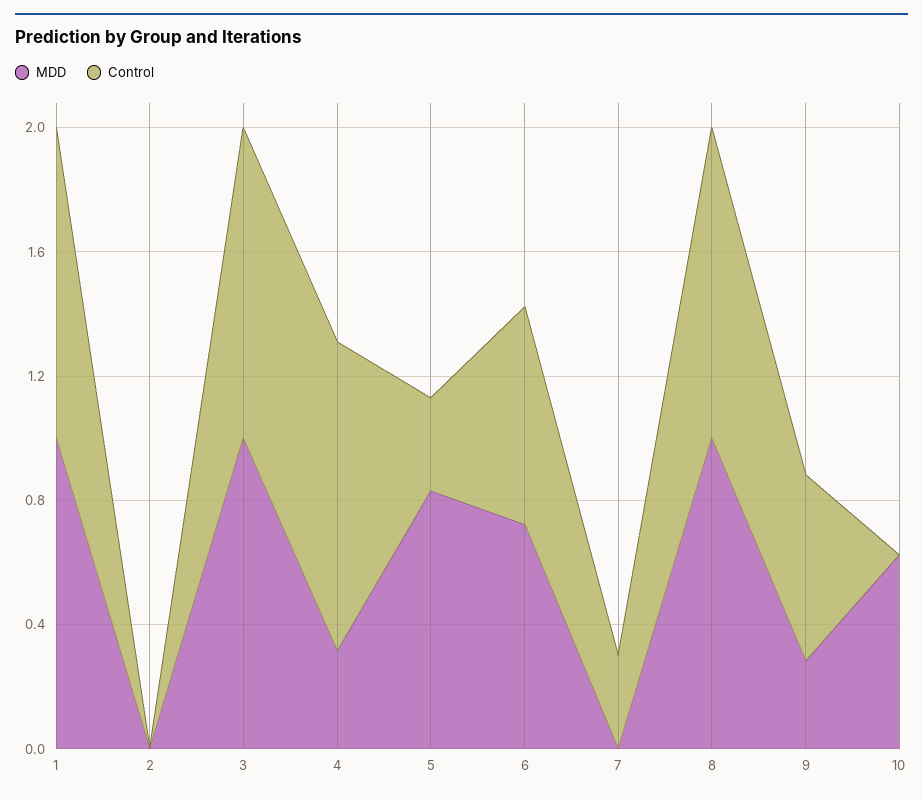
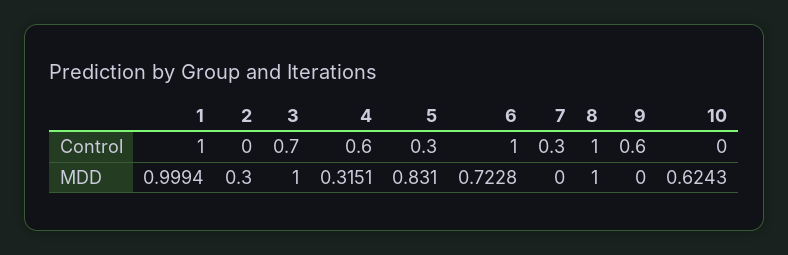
MDD, 2: 0 -> 0.3
Control, 3: 1 -> 0.7
Control, 4: 1 -> 0.6
Control, 6: 0.7 -> 1
MDD, 9: 0.3 -> 0

